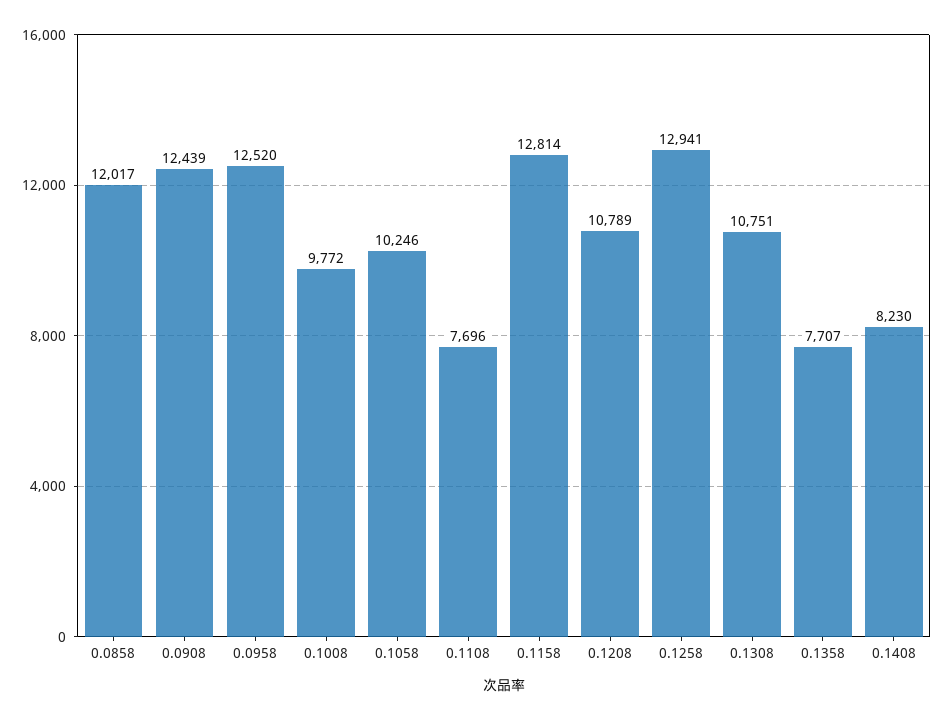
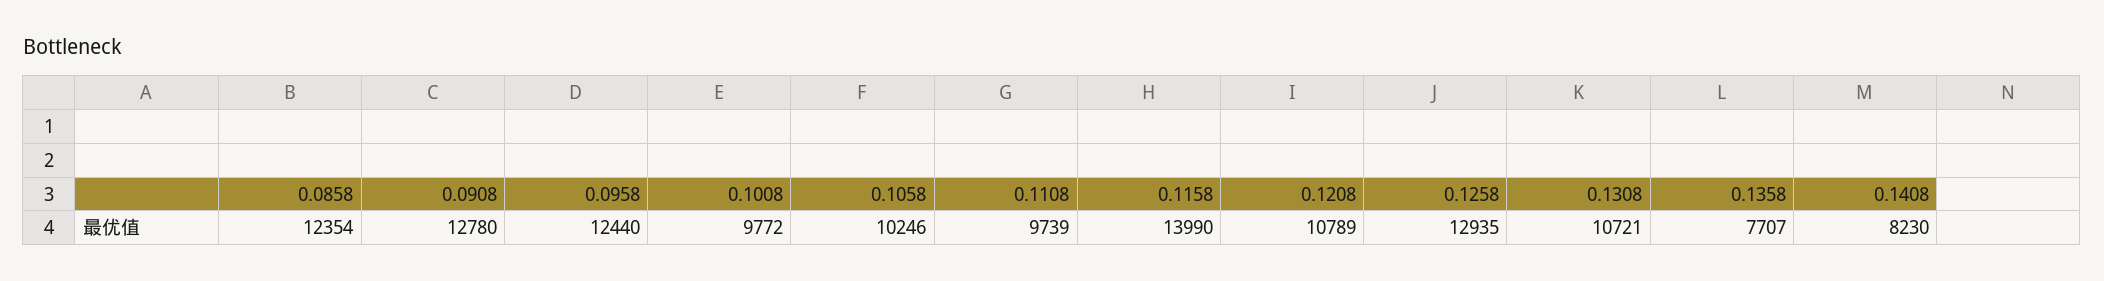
0.0858: 12017 -> 12354
0.0908: 12439 -> 12780
0.0958: 12520 -> 12440
0.1108: 7696 -> 9739
0.1158: 12814 -> 13990
0.1258: 12941 -> 12935
0.1308: 10751 -> 10721

